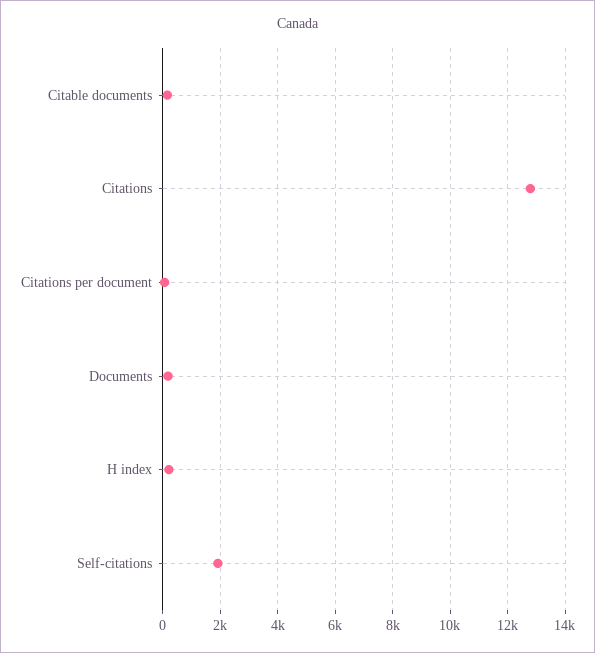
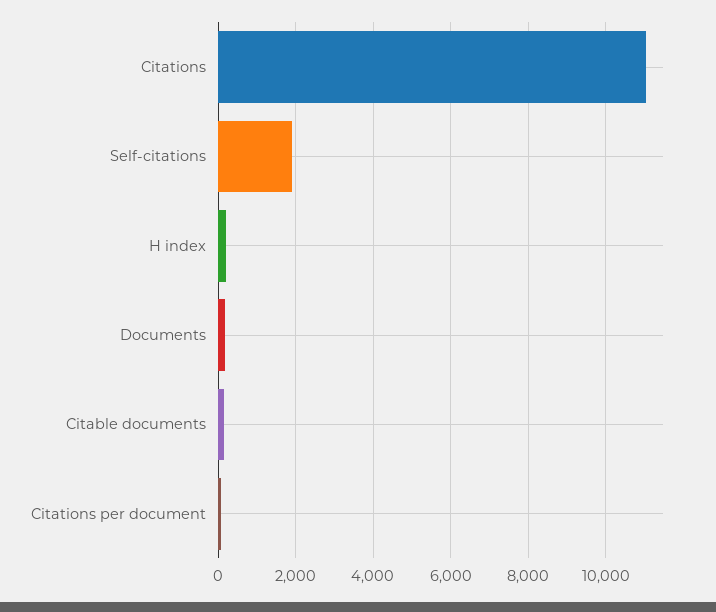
Citations: 12750 -> 11000

